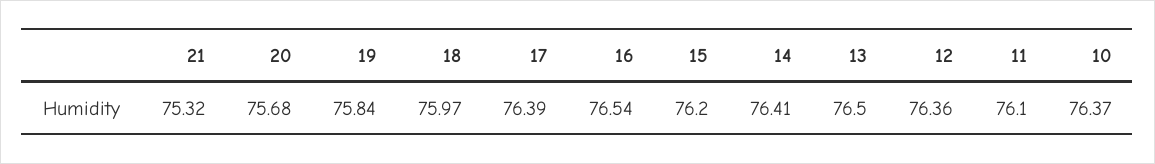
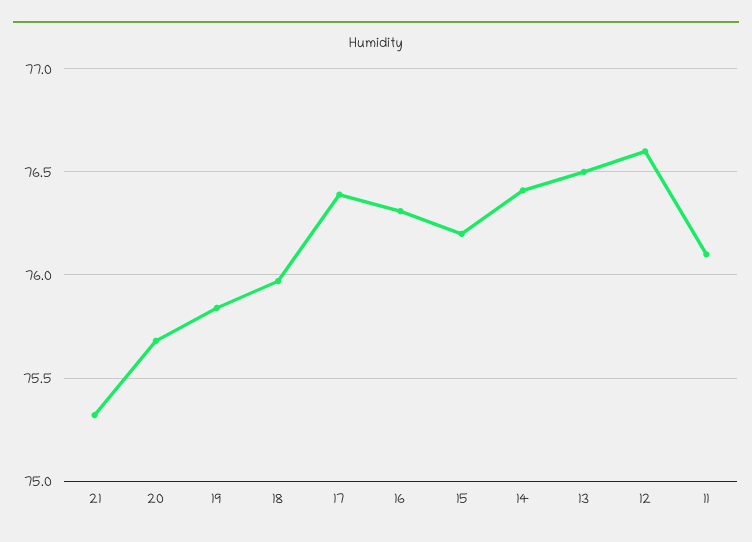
16: 76.54 -> 76.3
12: 76.36 -> 76.6
10: 76.37 -> none

